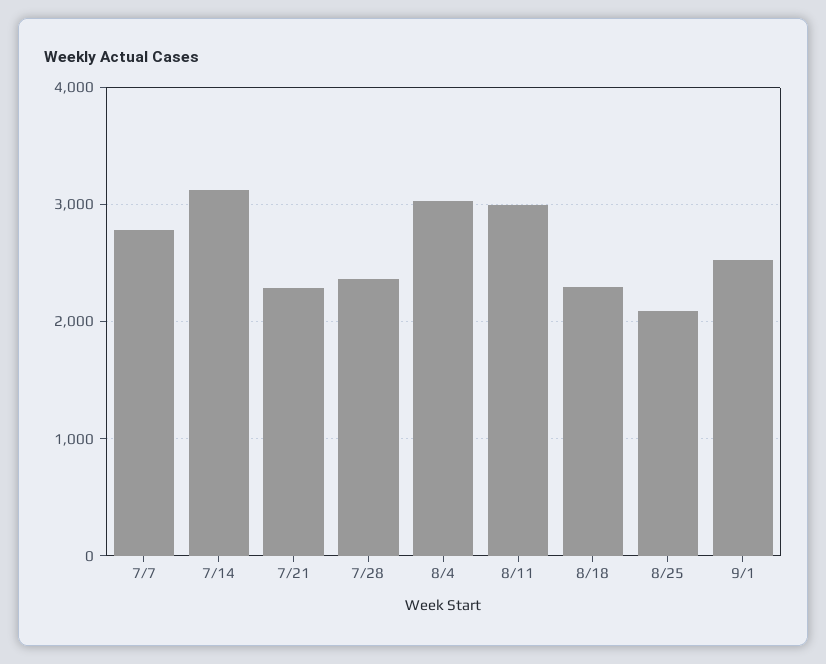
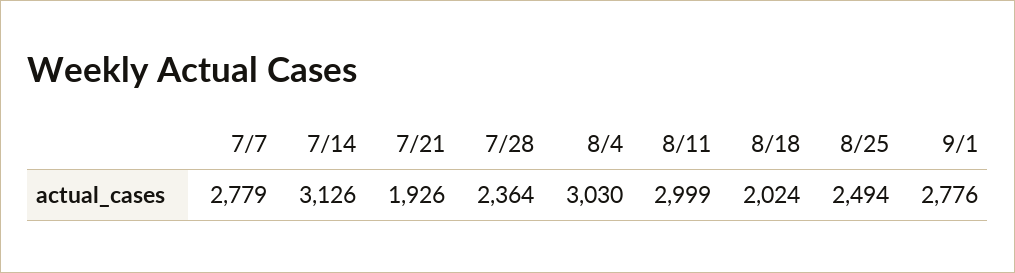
7/21: 2300 -> 1926
8/18: 2300 -> 2024
8/25: 2100 -> 2494
9/1: 2500 -> 2776

